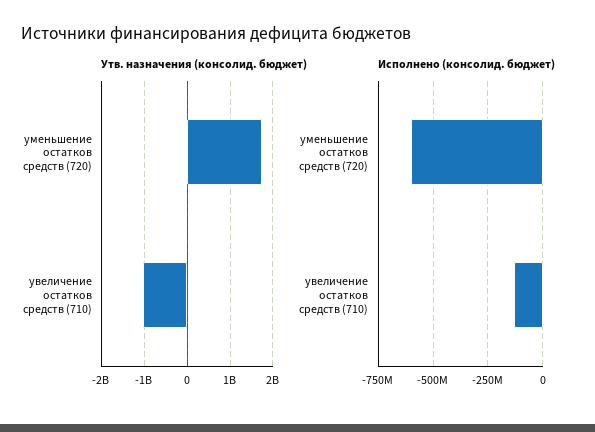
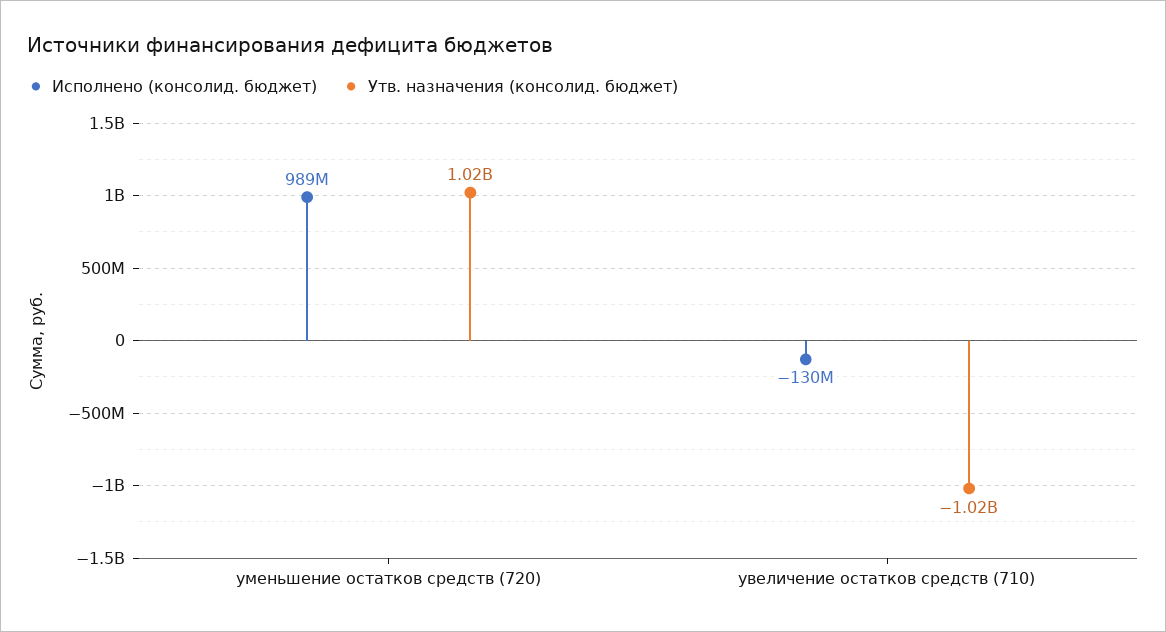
Утв. назначения (консолид. бюджет), уменьшение остатков средств (720): 1800000000 -> 1020000000
Исполнено (консолид. бюджет), уменьшение остатков средств (720): -600000000 -> 989000000

